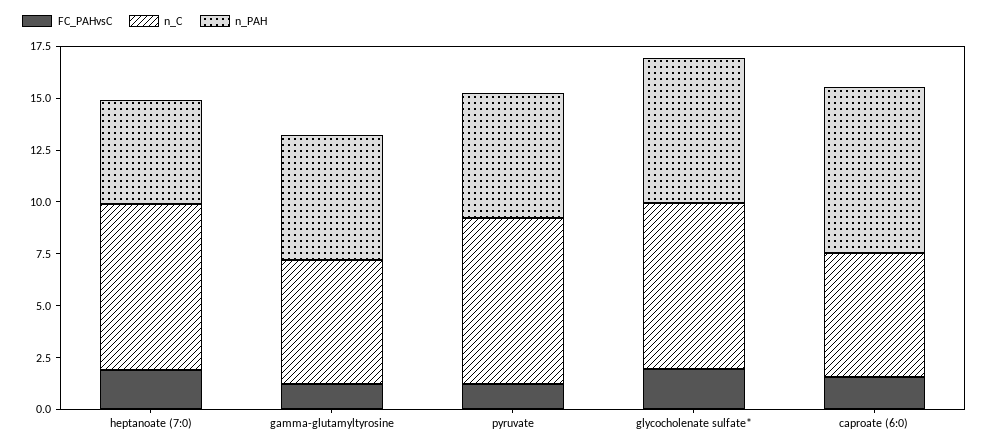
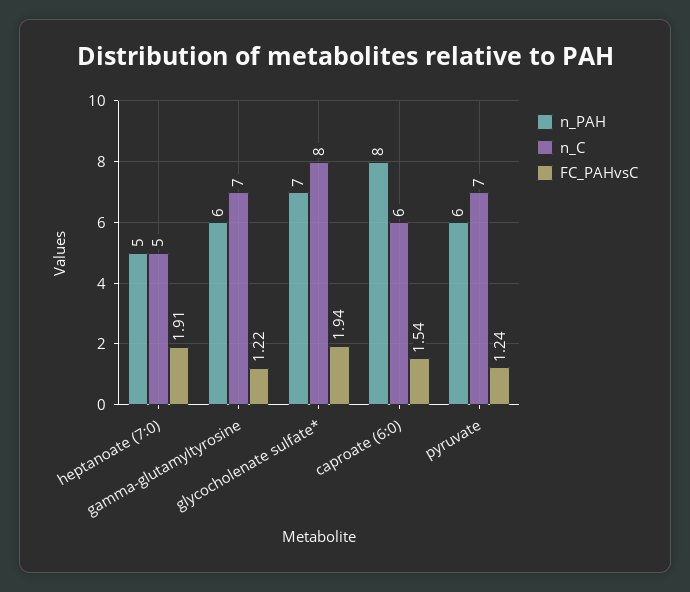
n_C, heptanoate (7:0): 8 -> 5
n_C, gamma-glutamyltyrosine: 6 -> 7
n_C, pyruvate: 8 -> 7

